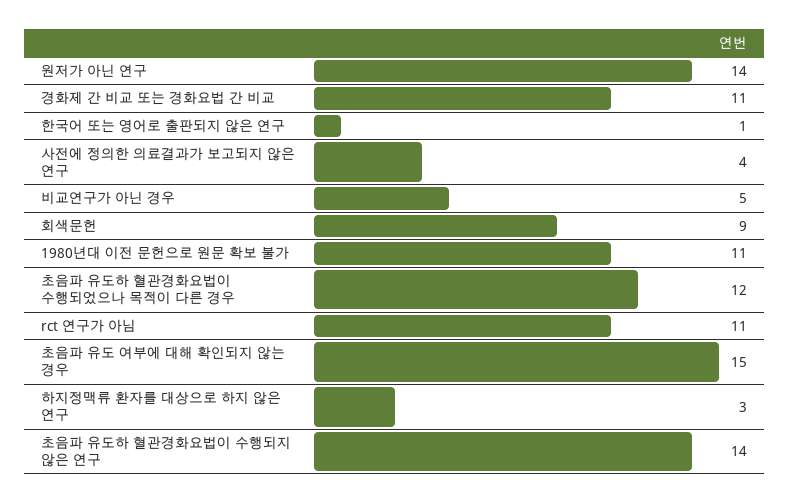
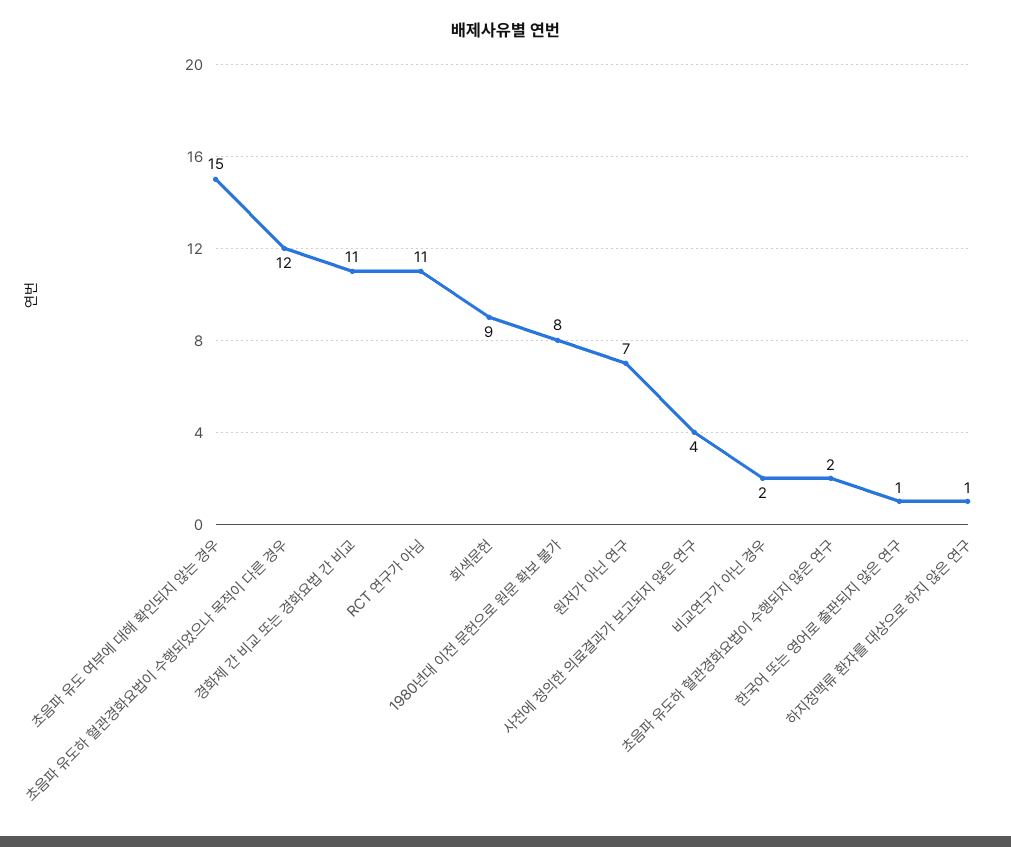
원저가 아닌 연구: 14 -> 7
비교연구가 아닌 경우: 5 -> 2
1980년대 이전 문헌으로 원문 확보 불가: 11 -> 8
하지정맥류 환자를 대상으로 하지 않은 연구: 3 -> 1
초음파 유도하 혈관경화요법이 수행되지 않은 연구: 14 -> 2

